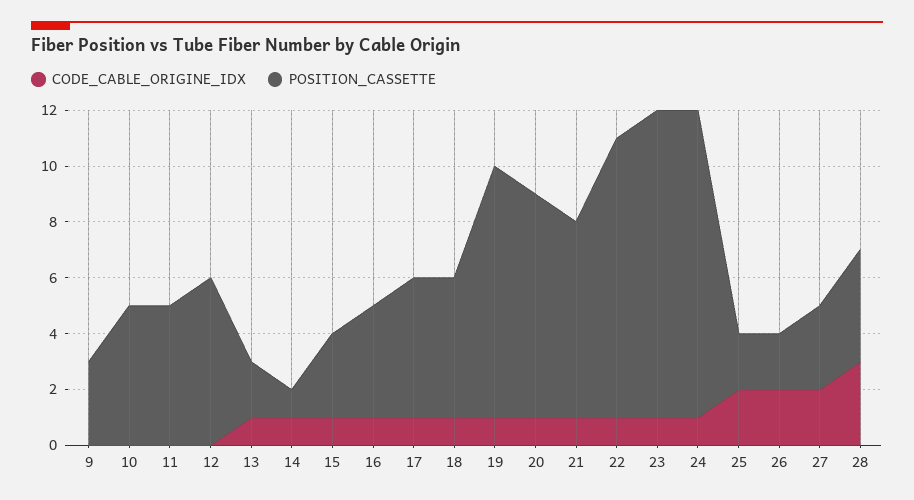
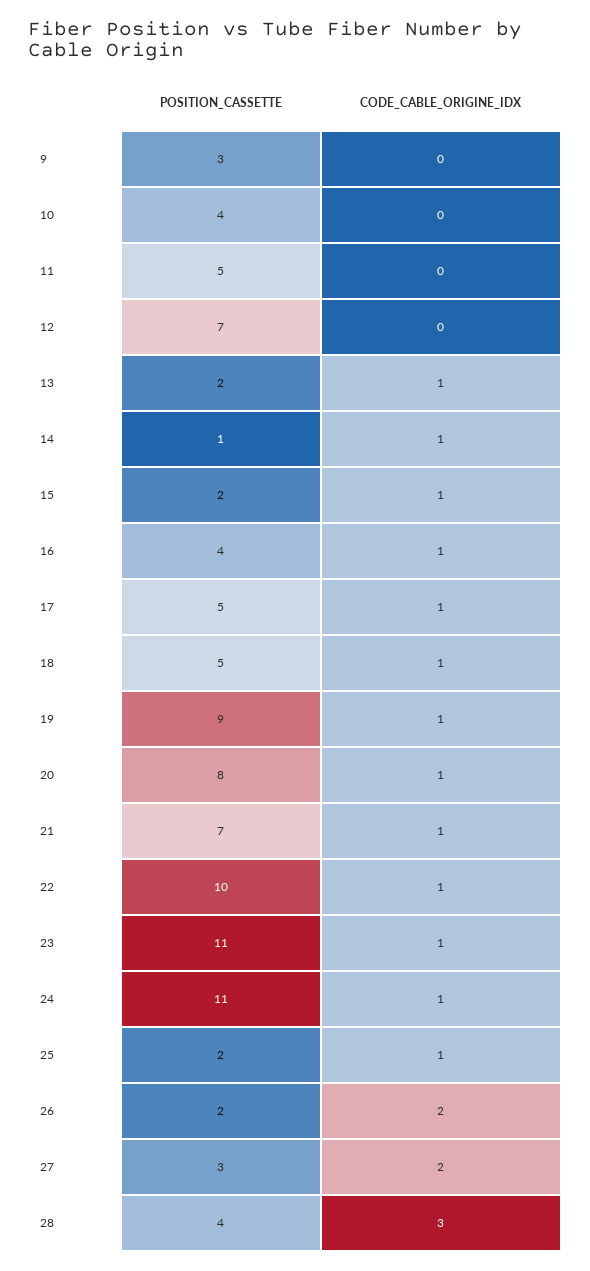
POSITION_CASSETTE, 10: 5 -> 4
POSITION_CASSETTE, 12: 6 -> 7
POSITION_CASSETTE, 15: 3 -> 2
CODE_CABLE_ORIGINE_IDX, 25: 2 -> 1

